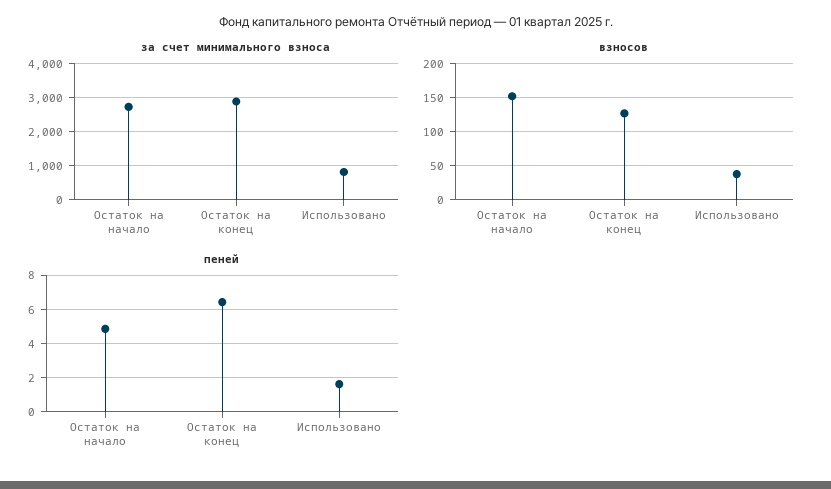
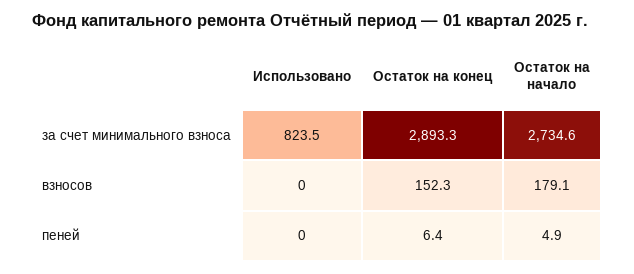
взносов, Остаток на начало: 150 -> 179.1
взносов, Остаток на конец: 130 -> 152.3
взносов, Использовано: 40 -> 0
пеней, Использовано: 1.5 -> 0

